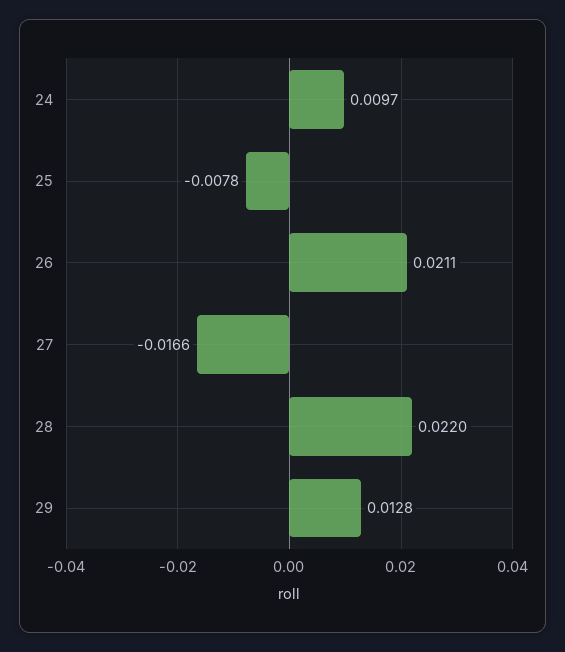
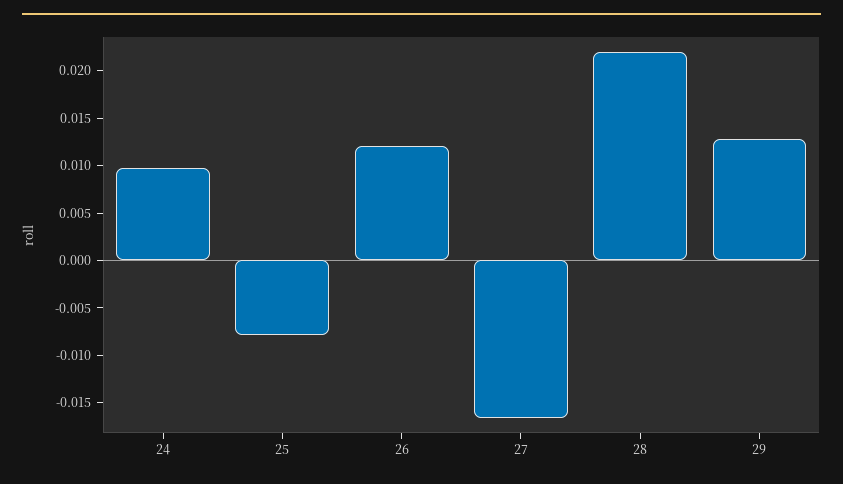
26: 0.0211 -> 0.012

